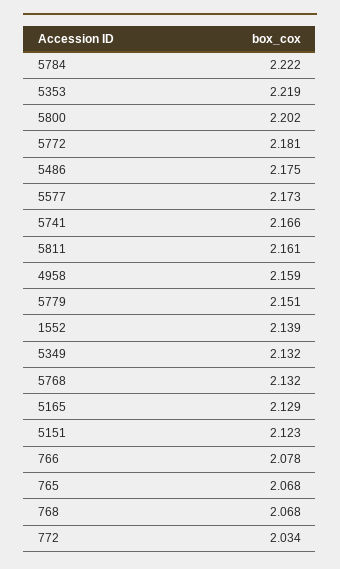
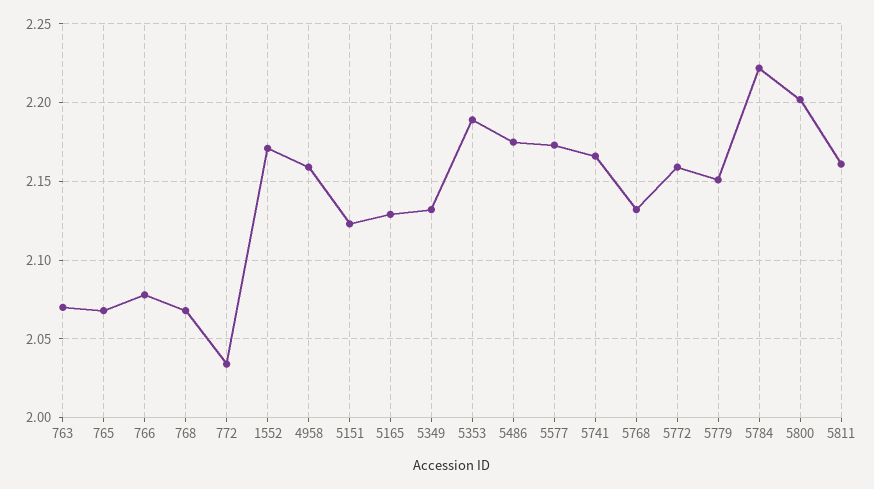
5353: 2.219 -> 2.19
5772: 2.181 -> 2.16
1552: 2.139 -> 2.17
763: none -> 2.07

